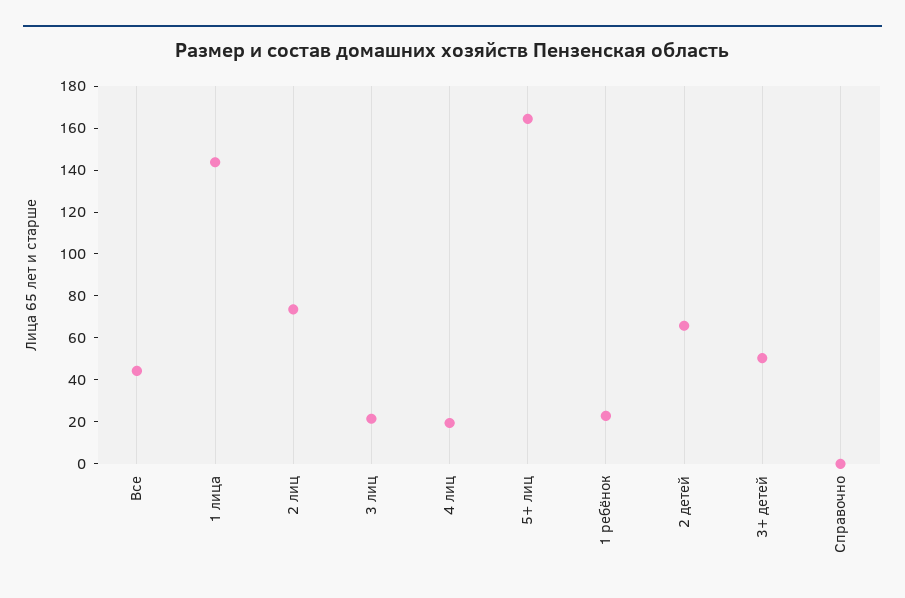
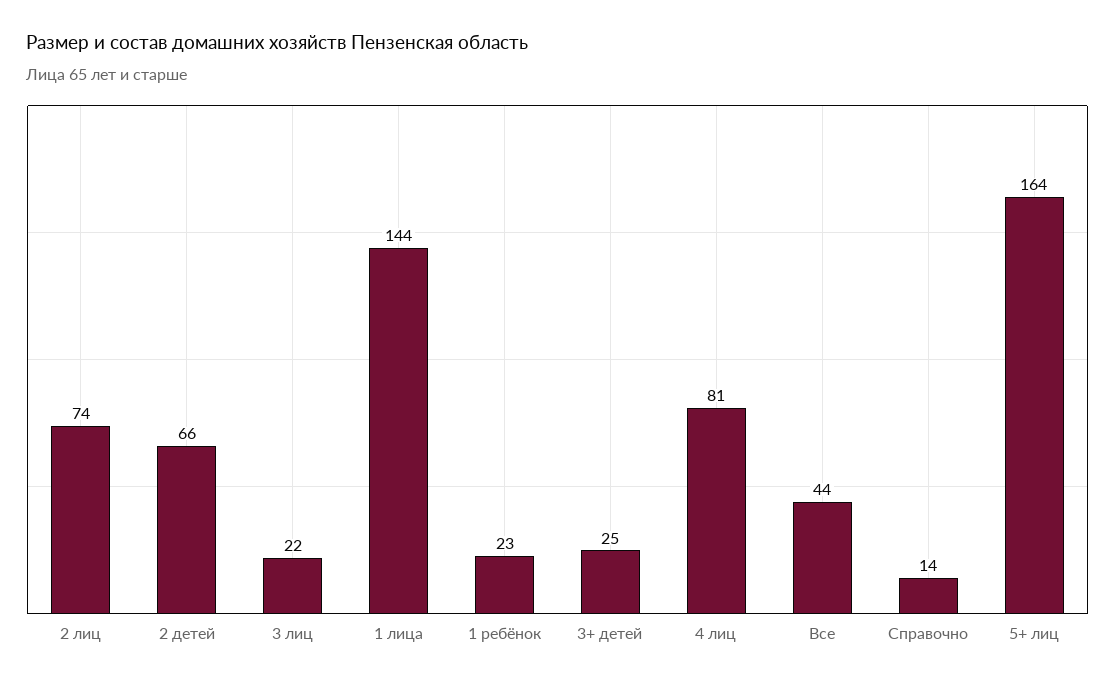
4 лиц: 20 -> 81
3+ детей: 50 -> 25
Справочно: 0 -> 14

